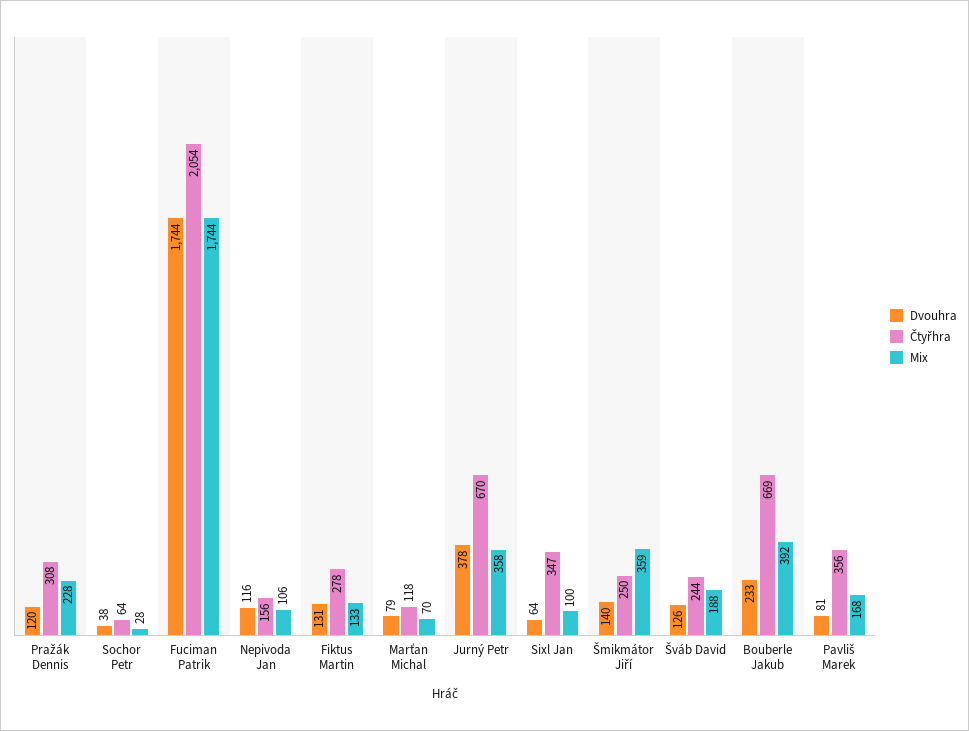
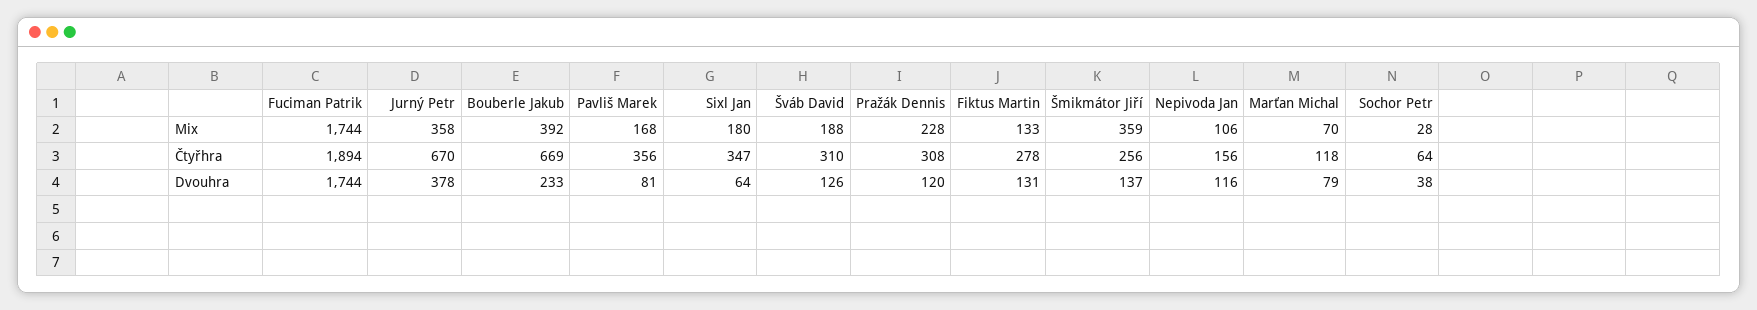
Čtyřhra, Fuciman Patrik: 2054 -> 1894
Mix, Sixl Jan: 100 -> 180
Dvouhra, Šmikmátor Jiří: 140 -> 137
Čtyřhra, Šmikmátor Jiří: 250 -> 256
Čtyřhra, Šváb David: 244 -> 310

